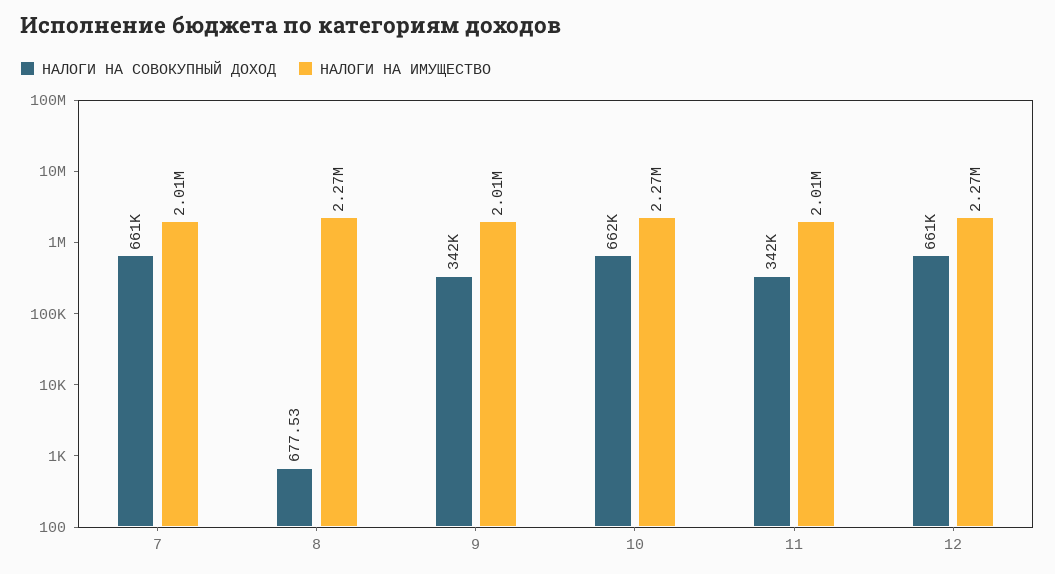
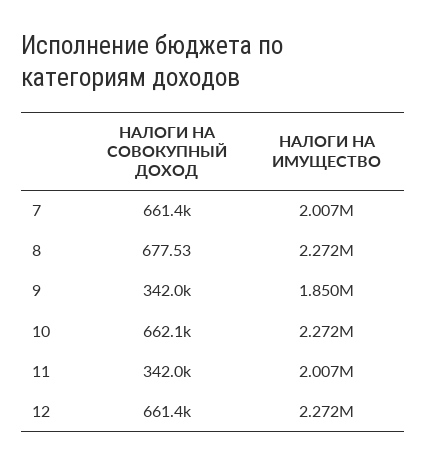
НАЛОГИ НА ИМУЩЕСТВО, 9: 2010000 -> 1850000

